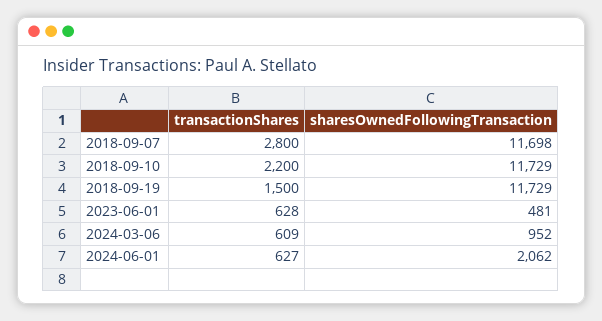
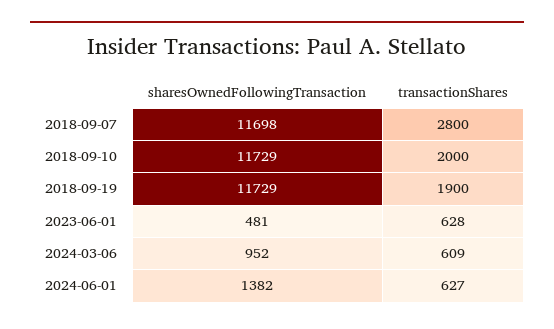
transactionShares, 2018-09-10: 2200 -> 2000
transactionShares, 2018-09-19: 1500 -> 1900
sharesOwnedFollowingTransaction, 2024-06-01: 2062 -> 1382

